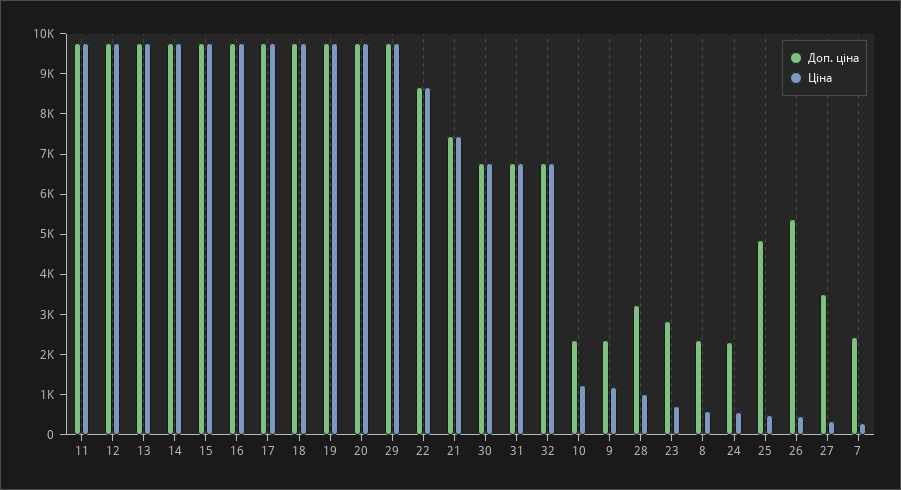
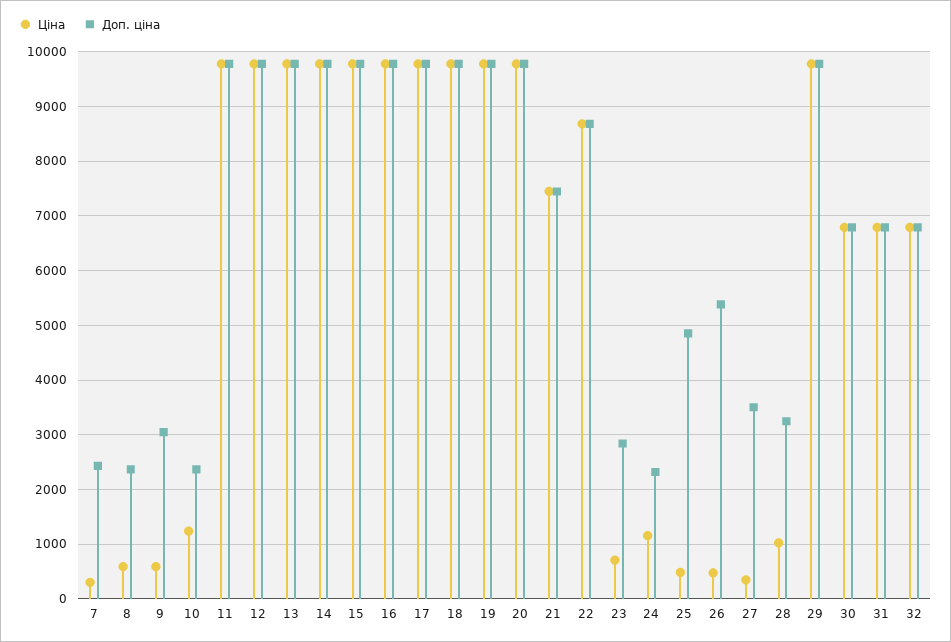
Доп. ціна, 9: 2400 -> 3000
Ціна, 9: 1200 -> 600
Ціна, 24: 600 -> 1200

